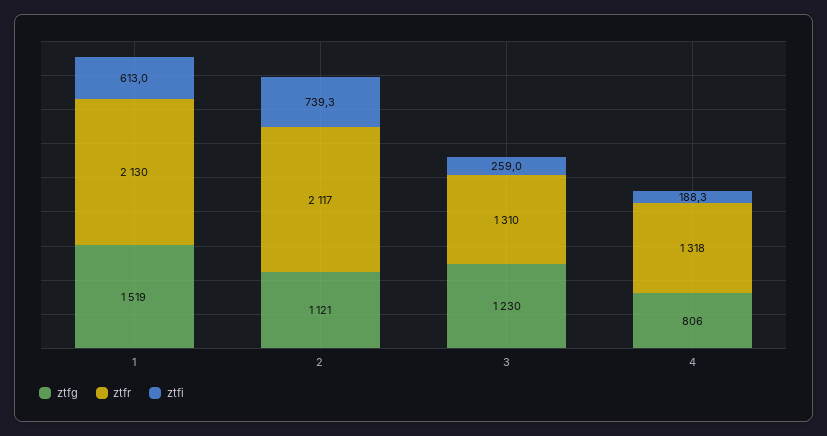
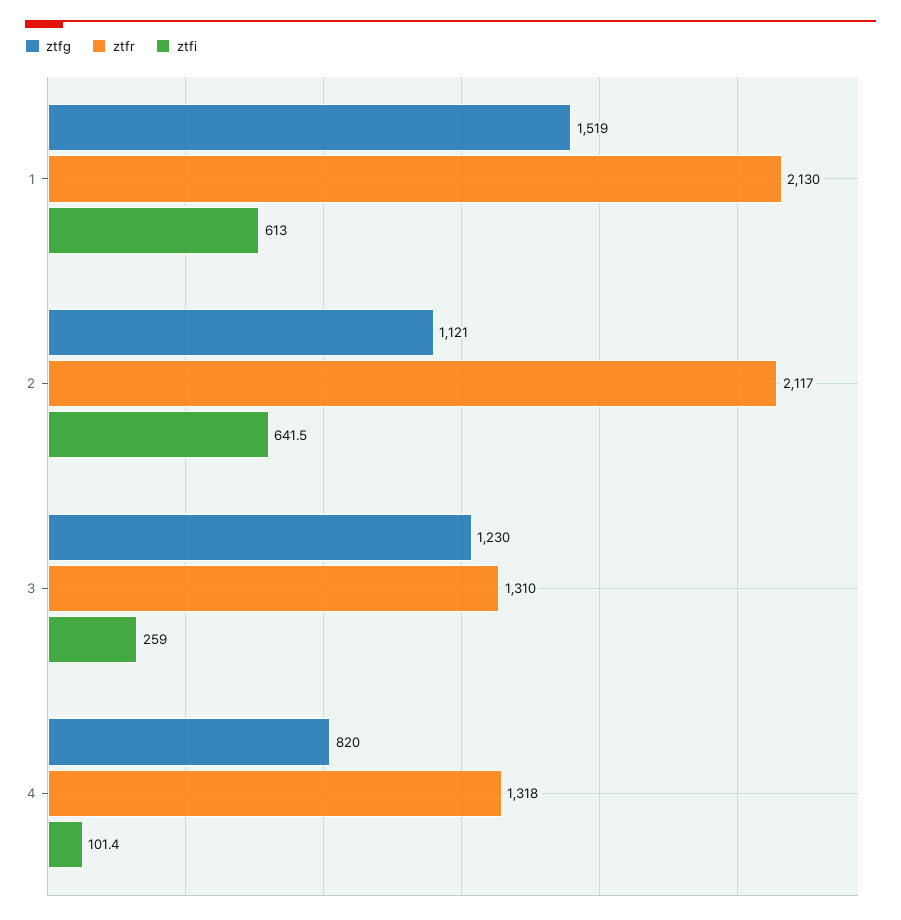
ztfi, 2: 739.3 -> 641.5
ztfg, 4: 806 -> 820
ztfi, 4: 188.3 -> 101.4

